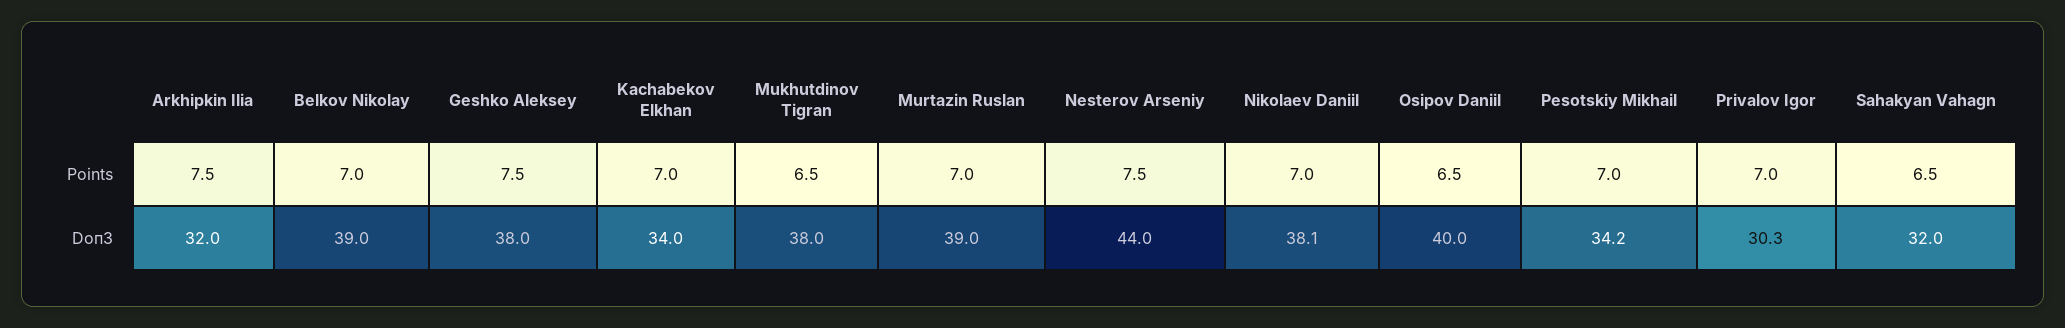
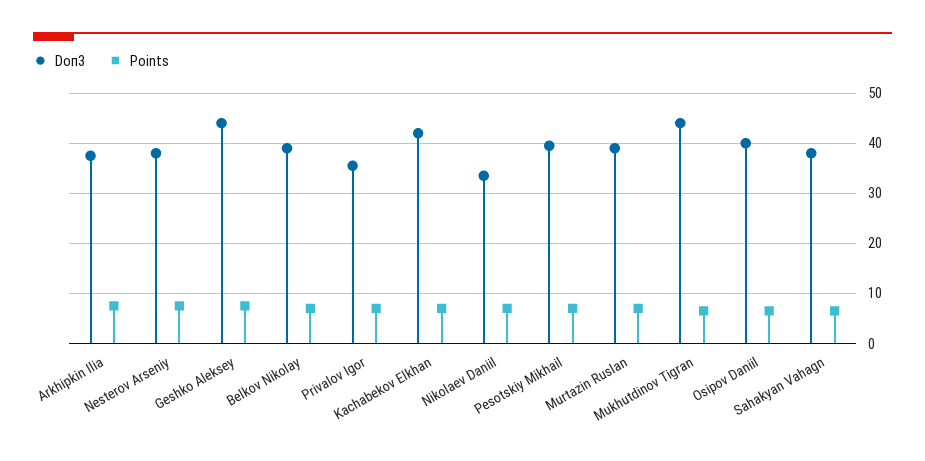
Doп3, Arkhipkin Ilia: 32 -> 38
Doп3, Geshko Aleksey: 38 -> 44
Doп3, Kachabekov Elkhan: 34 -> 42
Doп3, Mukhutdinov Tigran: 38 -> 44
Doп3, Nesterov Arseniy: 44 -> 38
Doп3, Nikolaev Daniil: 38.1 -> 34
Doп3, Pesotskiy Mikhail: 34.2 -> 40
Doп3, Privalov Igor: 30.3 -> 36
Doп3, Sahakyan Vahagn: 32 -> 38

